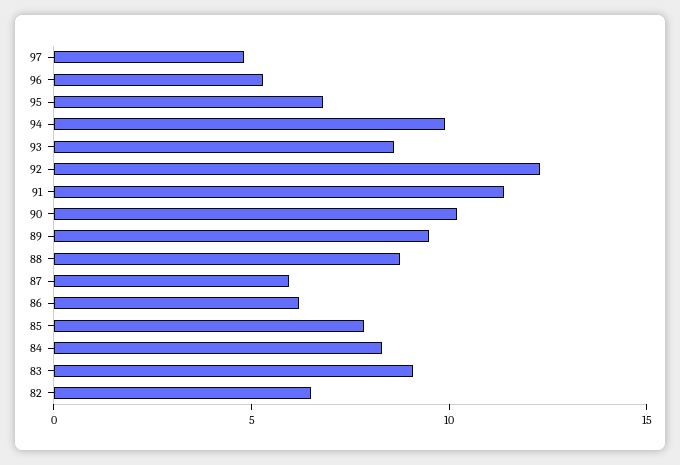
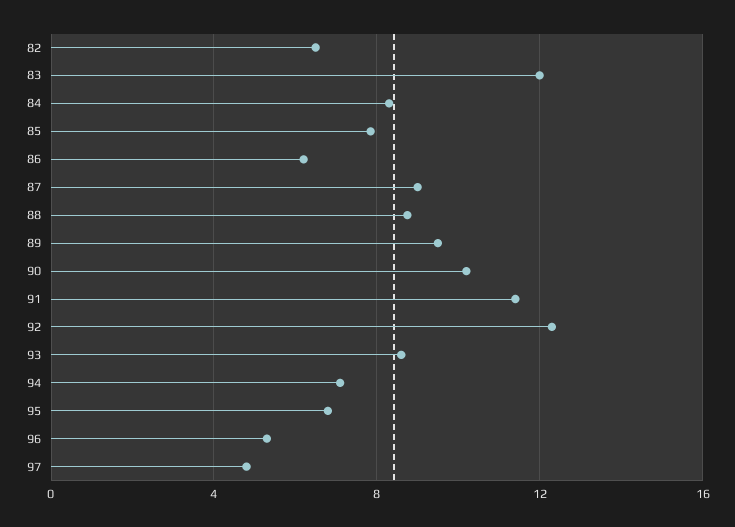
94: 10 -> 7
87: 6 -> 9
83: 9 -> 12

